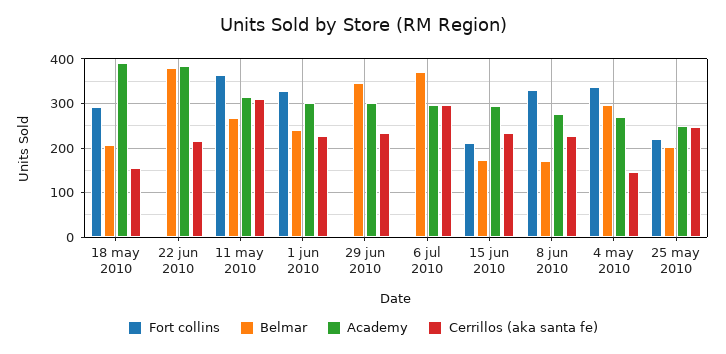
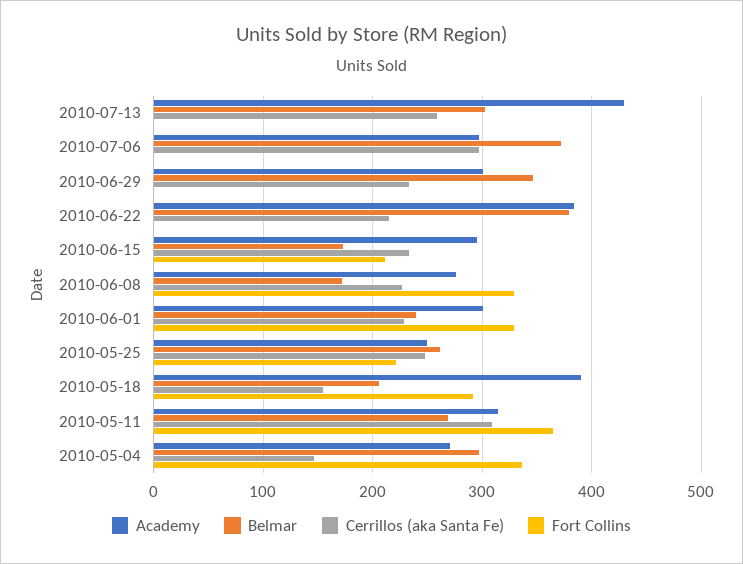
Belmar, 25 may 2010: 200 -> 260
Academy, 2010-07-13: none -> 430
Belmar, 2010-07-13: none -> 300
Cerrillos (aka santa fe), 2010-07-13: none -> 260
Fort collins, 2010-07-13: none -> 0

